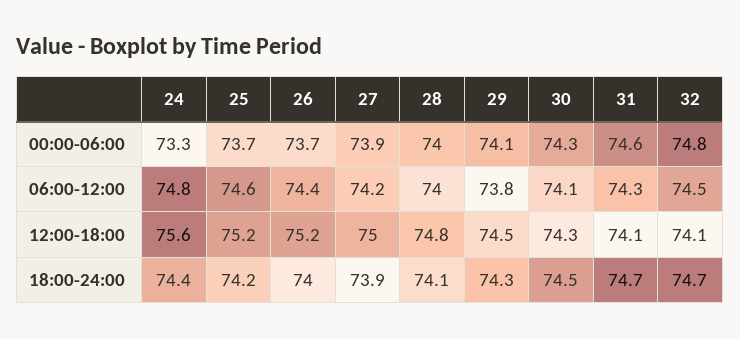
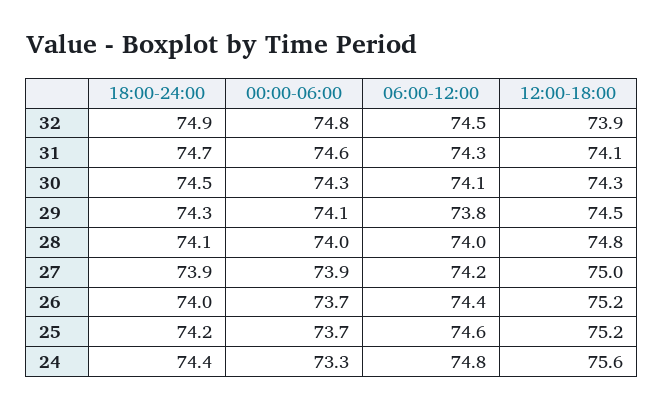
32, 12:00-18:00: 74.1 -> 73.9
32, 18:00-24:00: 74.7 -> 74.9

